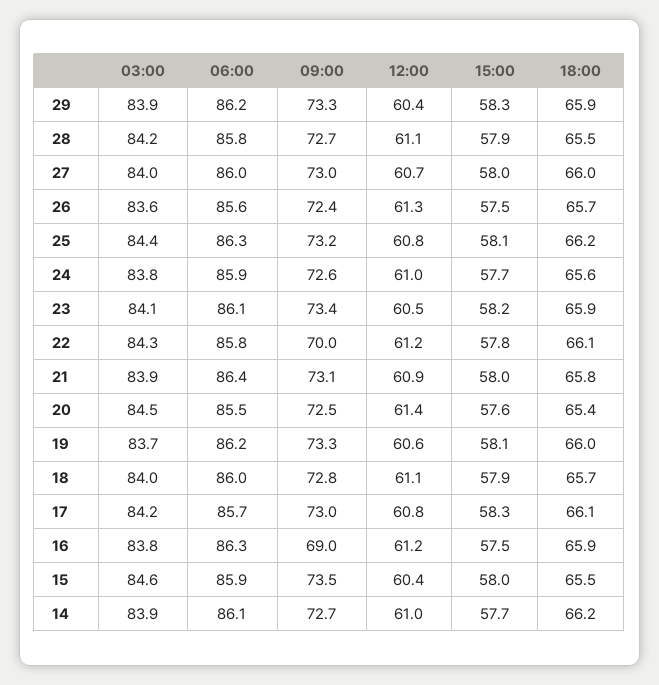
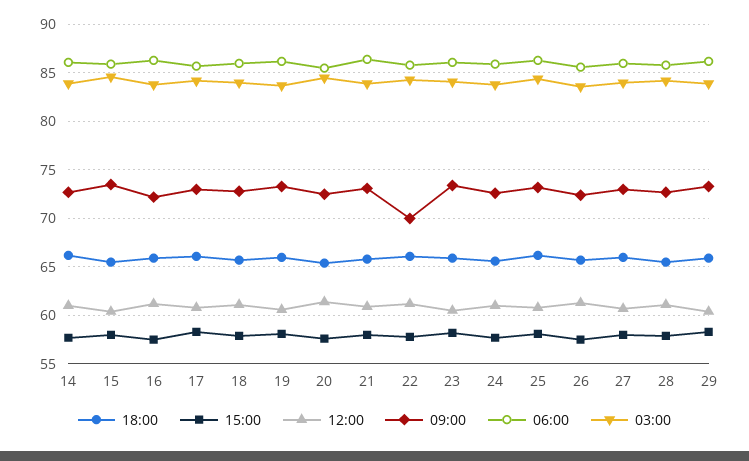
09:00, 16: 69 -> 72

